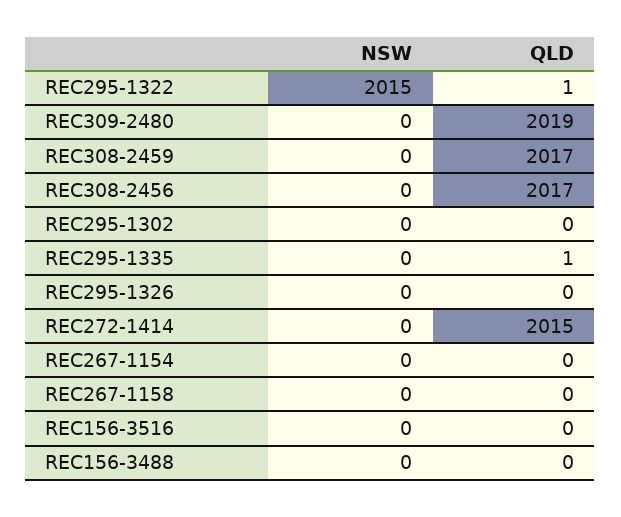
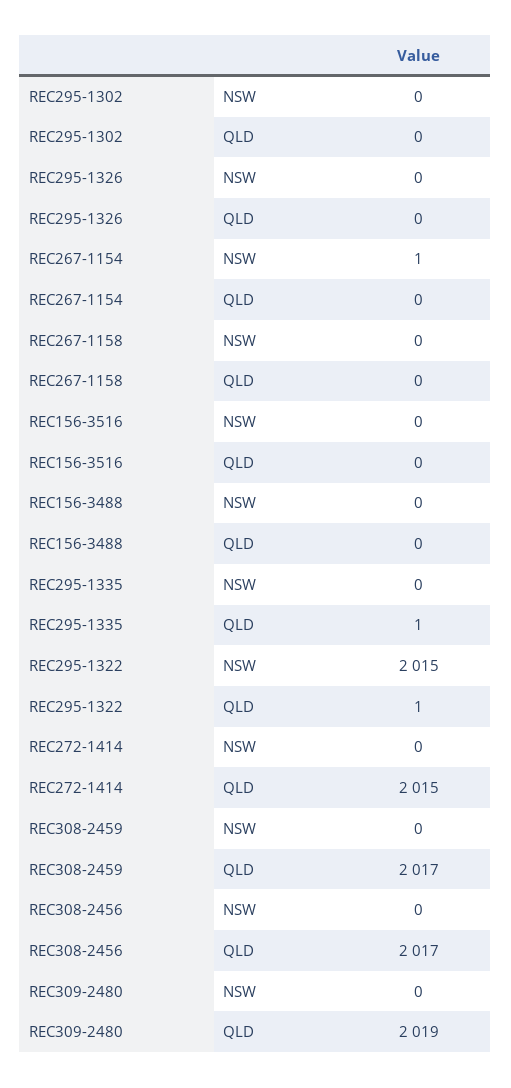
NSW, REC267-1154: 0 -> 1

